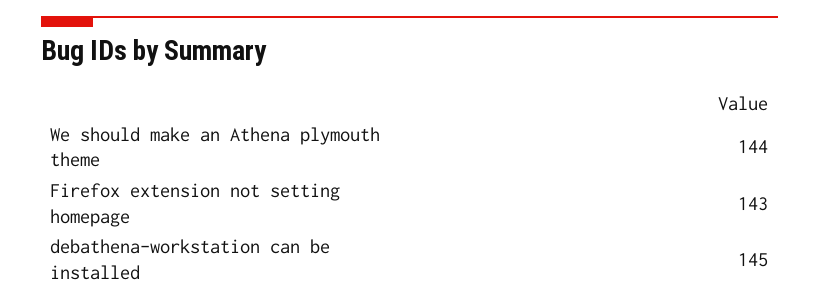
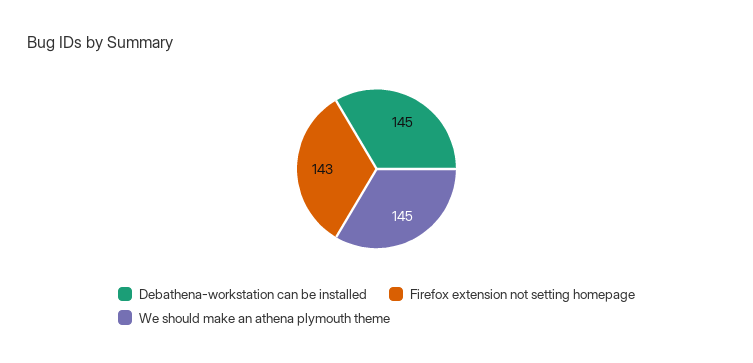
We should make an Athena plymouth theme: 144 -> 145

